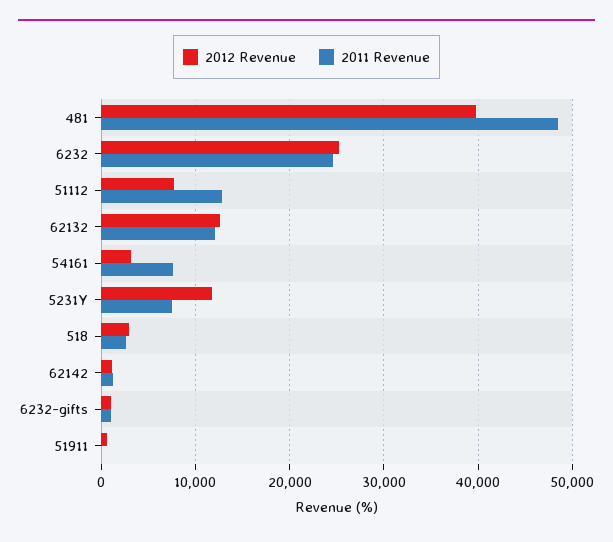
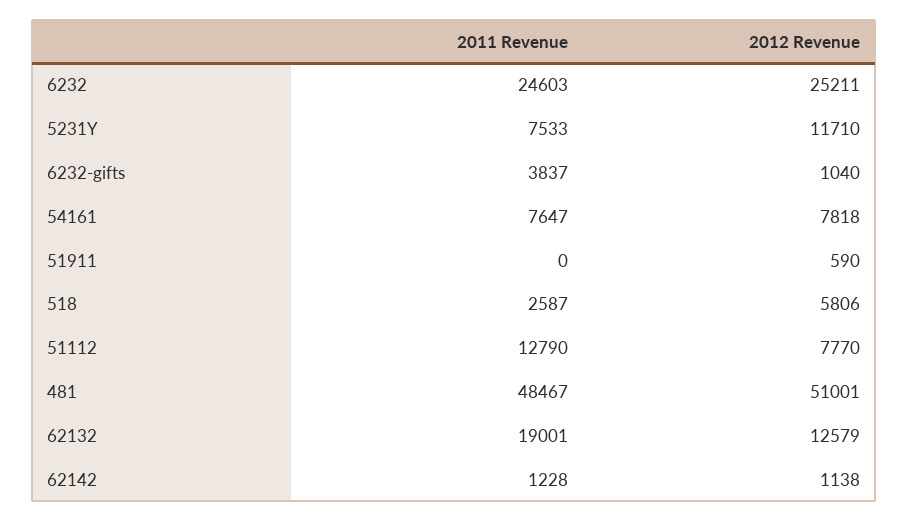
2012 Revenue, 481: 40000 -> 51001
2011 Revenue, 62132: 12000 -> 19001
2012 Revenue, 54161: 3000 -> 7818
2012 Revenue, 518: 3000 -> 5806
2011 Revenue, 6232-gifts: 1000 -> 3837

